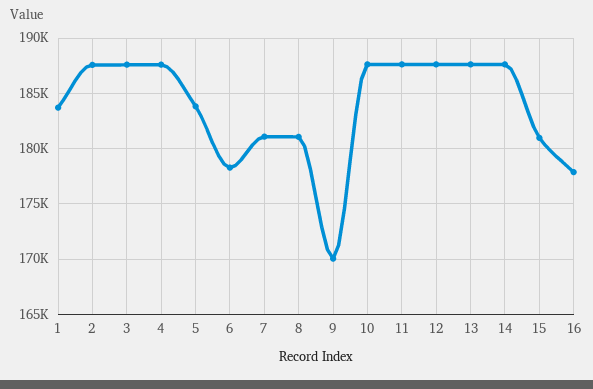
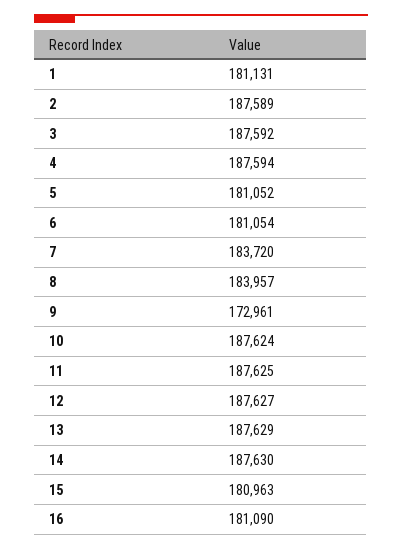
1: 184000 -> 181131
5: 184000 -> 181052
6: 178000 -> 181054
7: 181000 -> 183720
8: 181000 -> 183957
9: 170000 -> 172961
16: 178000 -> 181090

